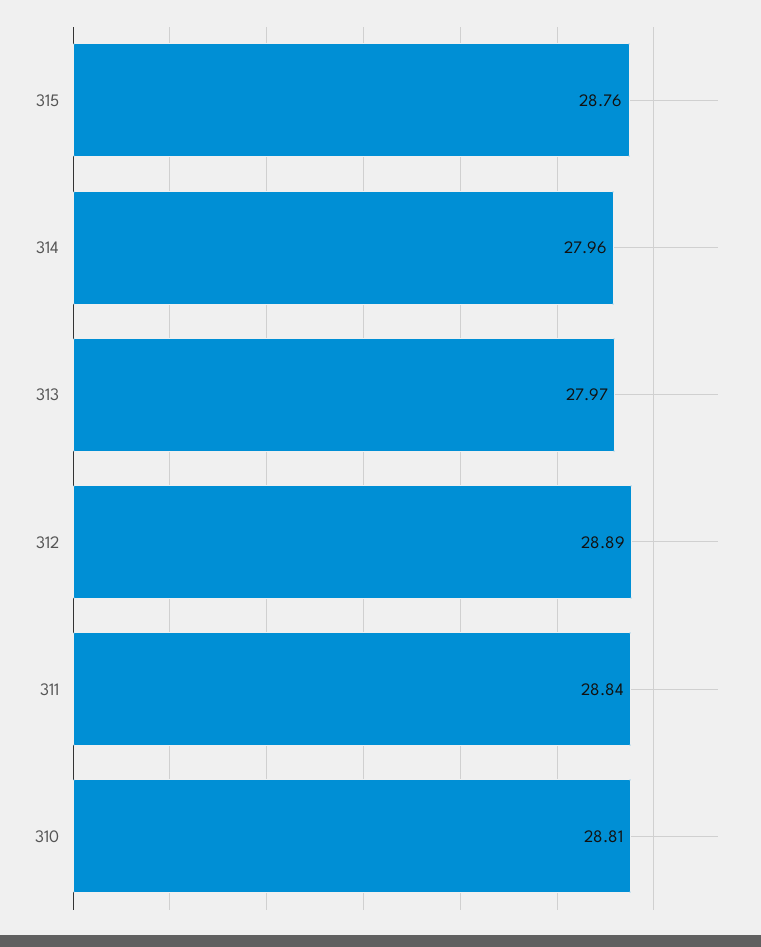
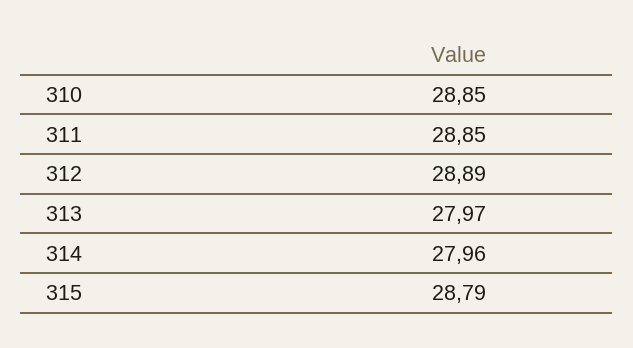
315: 28.76 -> 28.79
311: 28.84 -> 28.85
310: 28.81 -> 28.85

